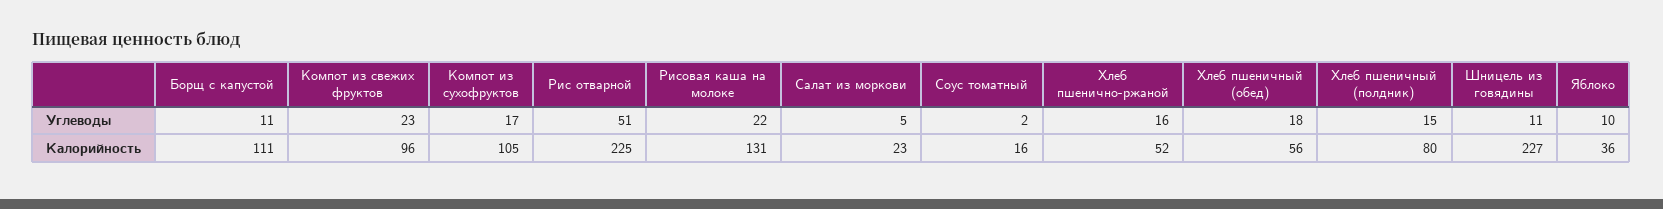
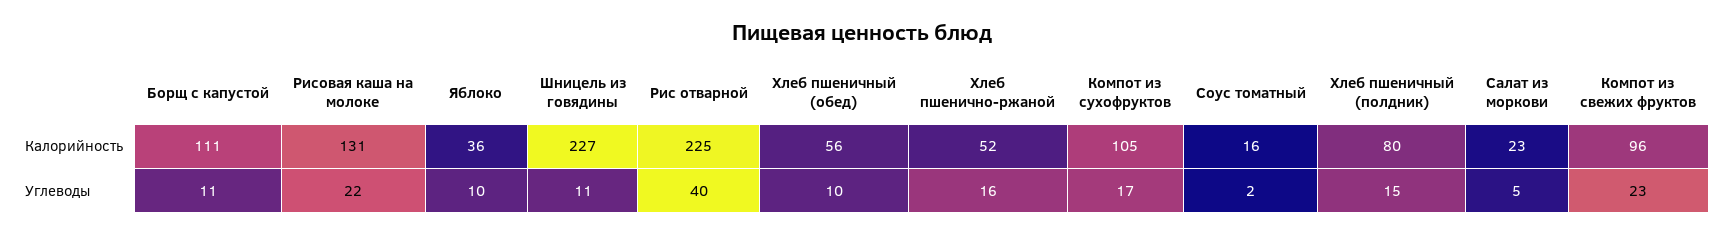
Рис отварной, Углеводы: 51 -> 40
Хлеб пшеничный (обед), Углеводы: 18 -> 10

